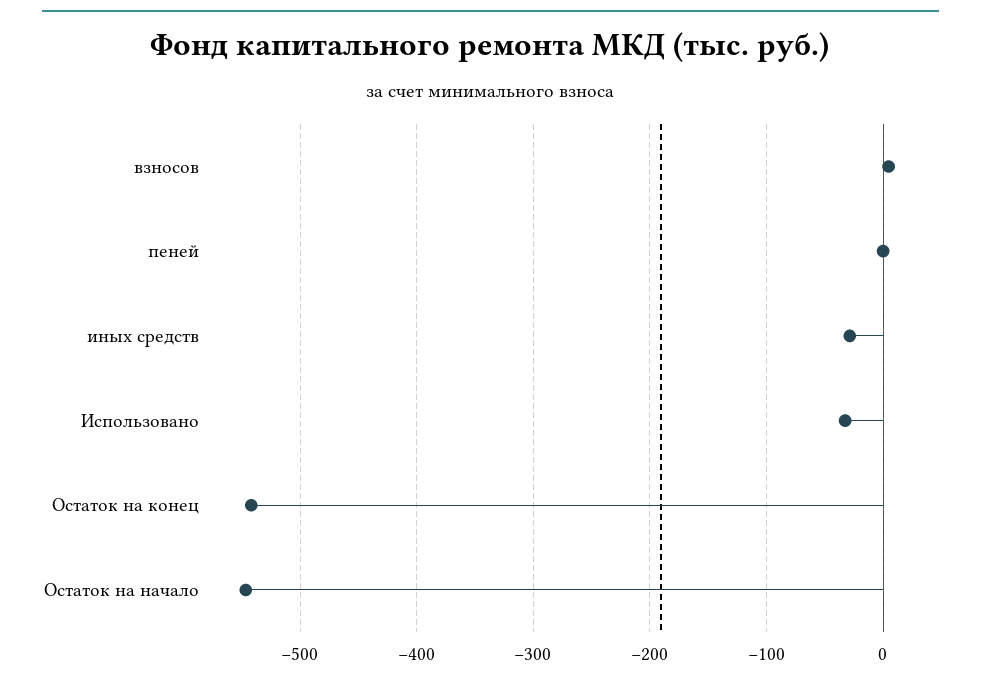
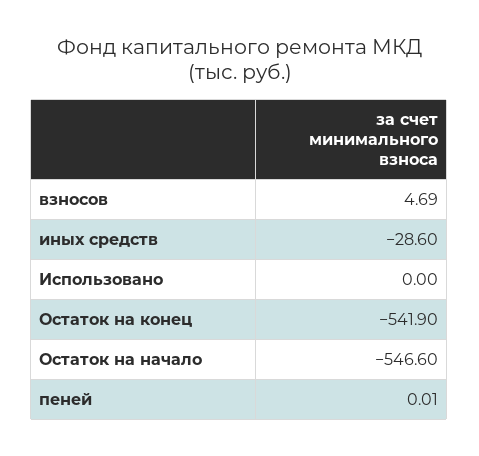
Использовано: -30 -> 0

